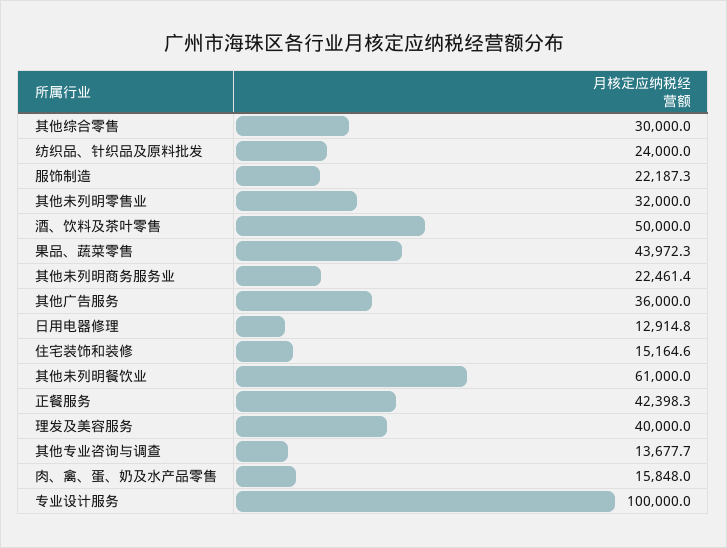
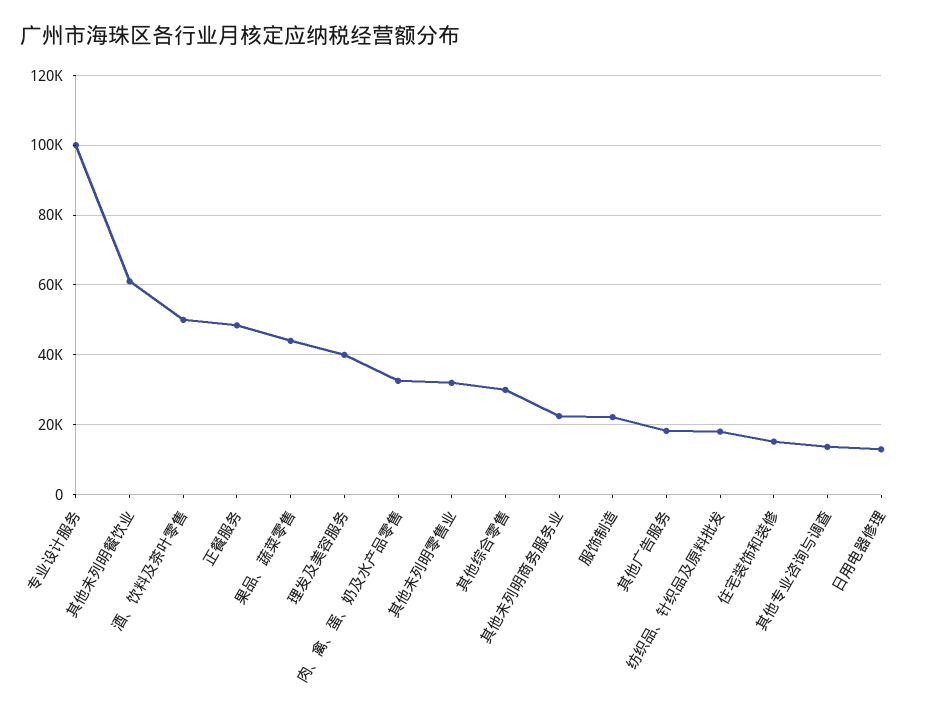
纺织品、针织品及原料批发: 24000 -> 18000
其他广告服务: 36000 -> 18000
正餐服务: 42398.3 -> 48000
肉、禽、蛋、奶及水产品零售: 15848 -> 32000

